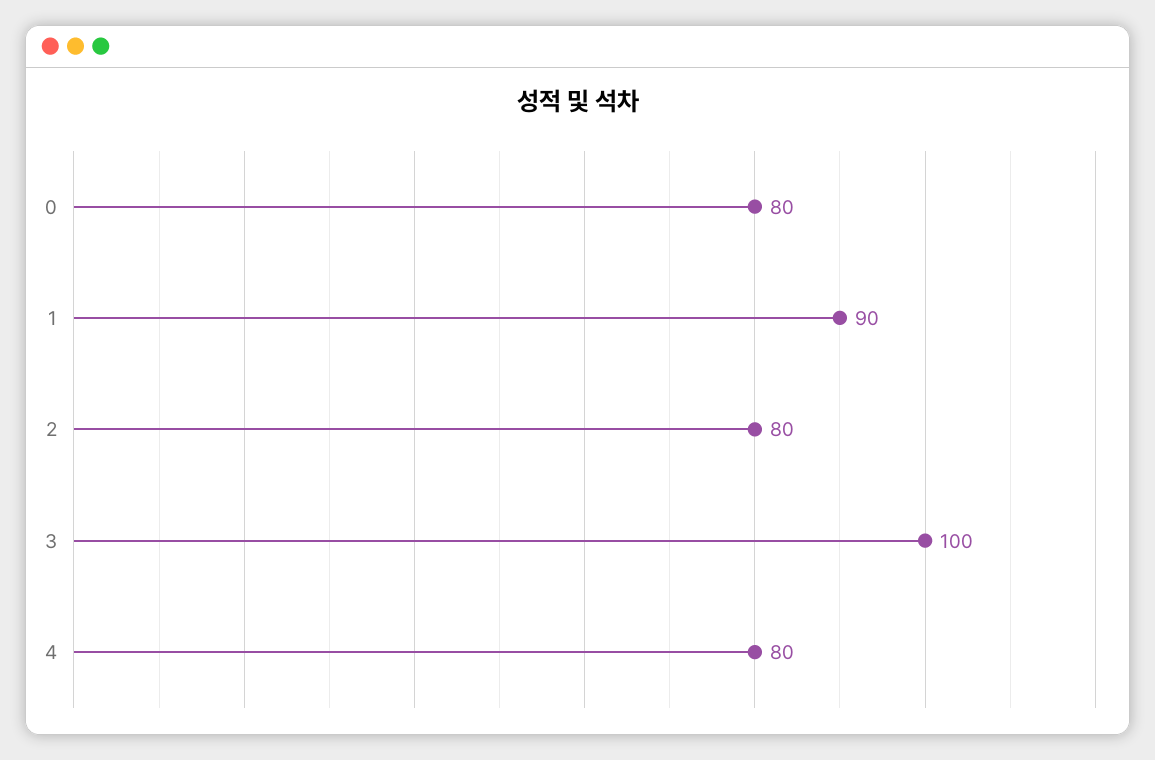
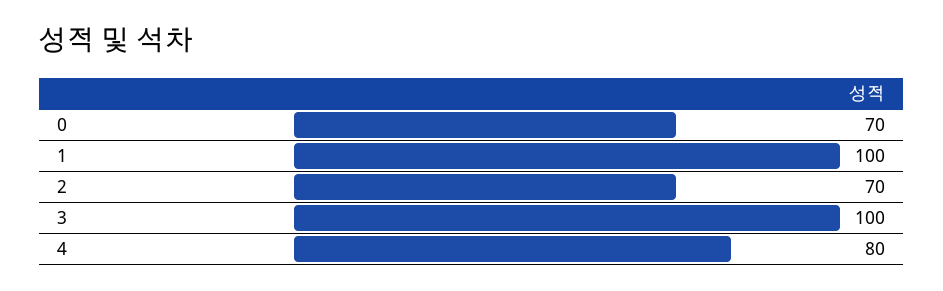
0: 80 -> 70
1: 90 -> 100
2: 80 -> 70

